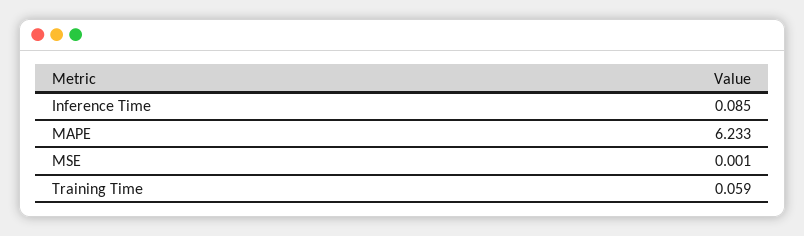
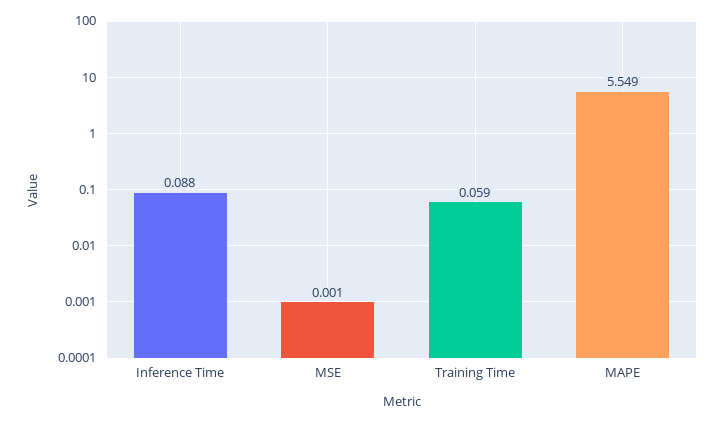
Inference Time: 0.085 -> 0.088
MAPE: 6.233 -> 5.549

